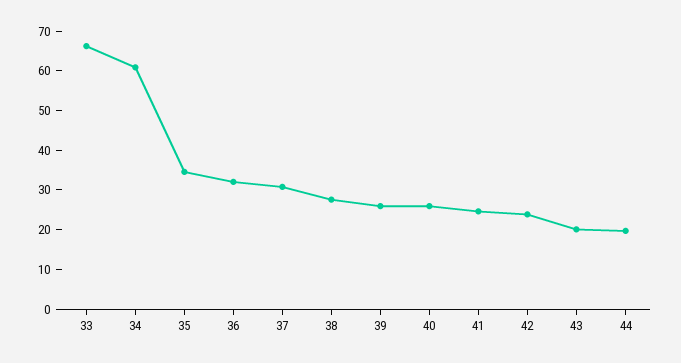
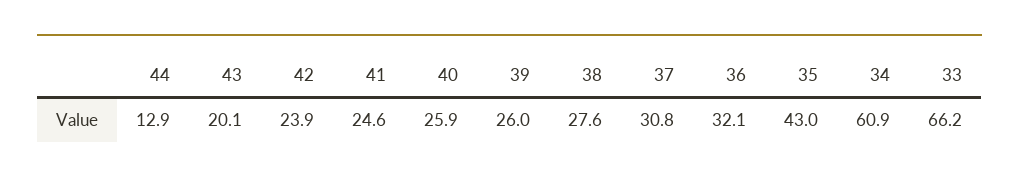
35: 35 -> 43
44: 20 -> 12.9

